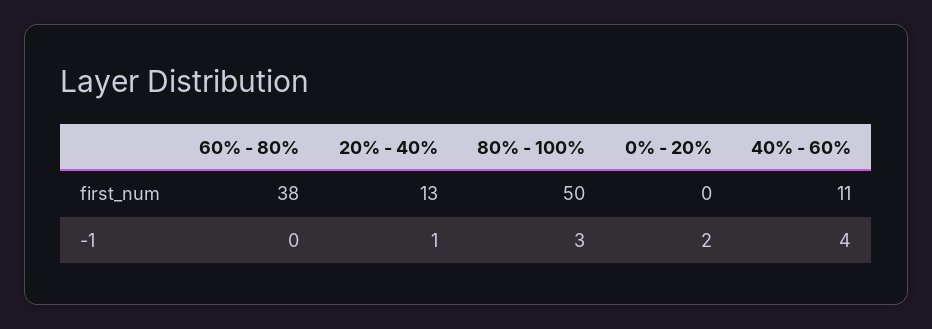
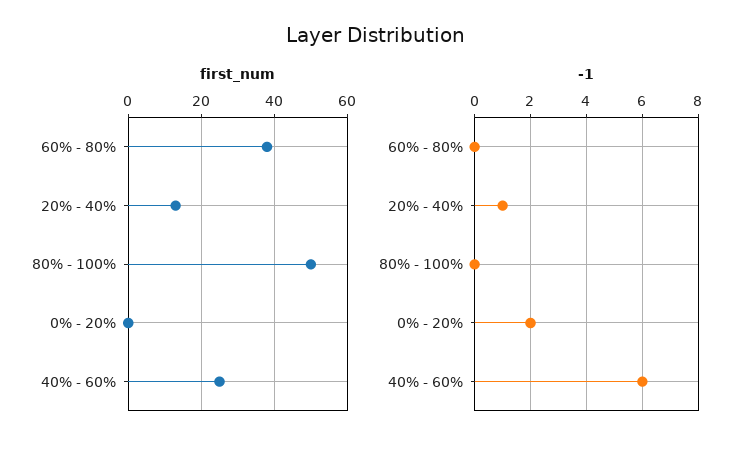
first_num, 40% - 60%: 11 -> 25
-1, 80% - 100%: 3 -> 0
-1, 40% - 60%: 4 -> 6

